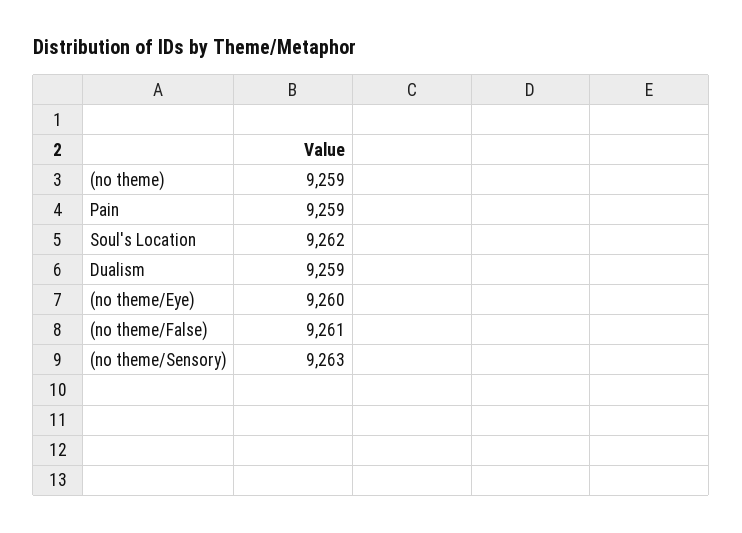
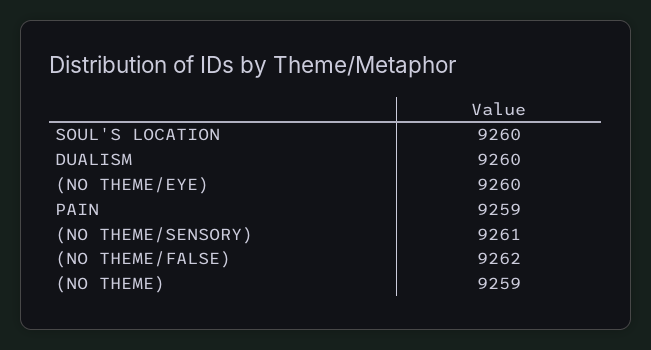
Soul's Location: 9262 -> 9260
Dualism: 9259 -> 9260
(no theme/False): 9261 -> 9262
(no theme/Sensory): 9263 -> 9261

